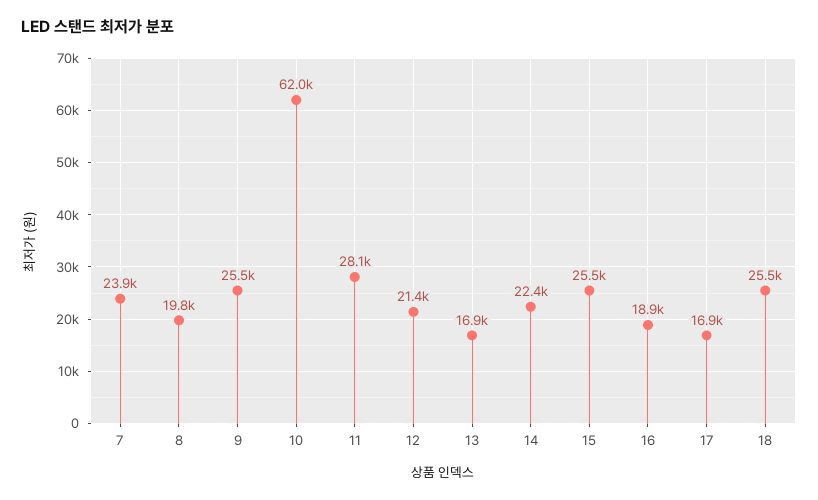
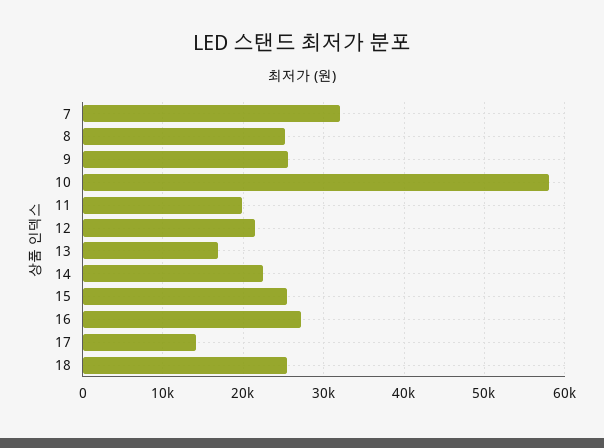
7: 23900 -> 32000
8: 19800 -> 25000
10: 62000 -> 58000
11: 28100 -> 20000
16: 18900 -> 27000
17: 16900 -> 14000

